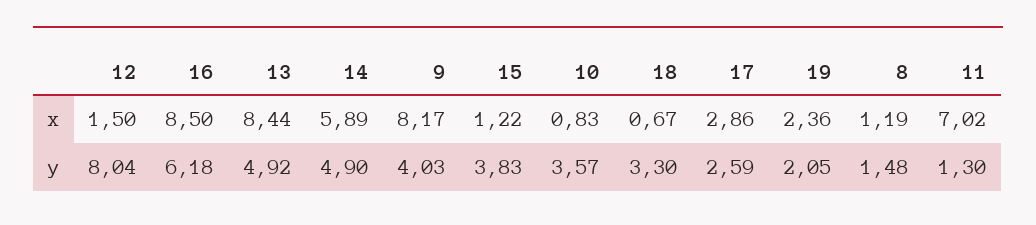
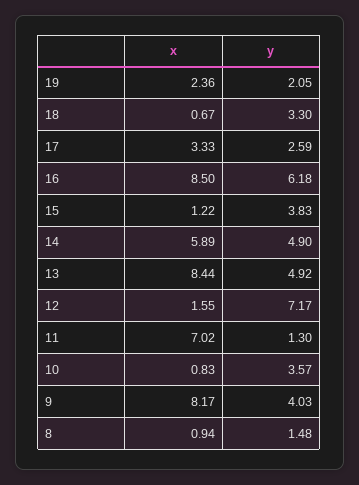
12, x: 1.5 -> 1.55
17, x: 2.86 -> 3.33
8, x: 1.19 -> 0.94
12, y: 8.04 -> 7.17

